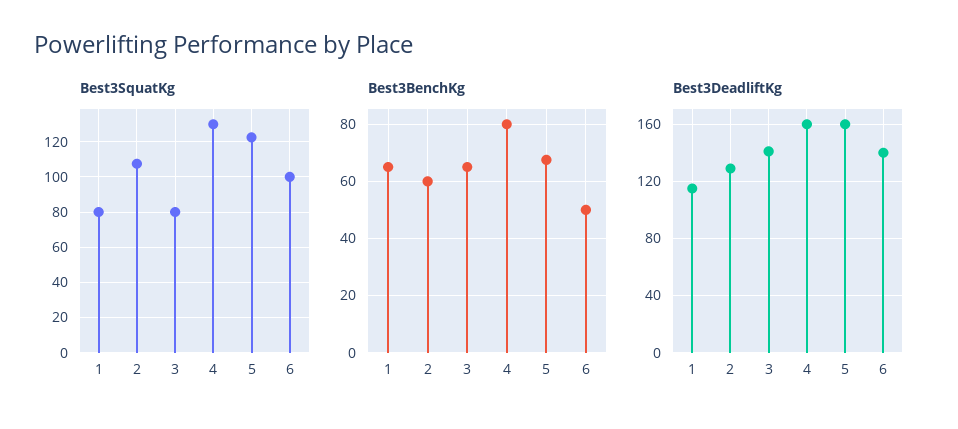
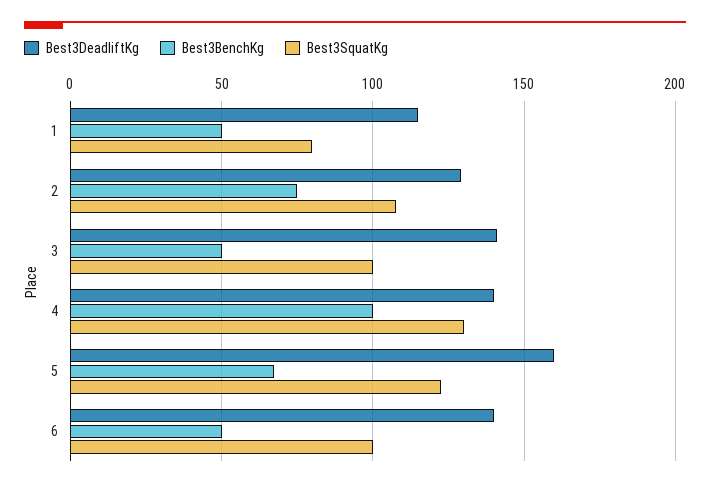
Best3SquatKg, 3: 80 -> 100
Best3BenchKg, 1: 65 -> 50
Best3BenchKg, 2: 60 -> 75
Best3BenchKg, 3: 65 -> 50
Best3BenchKg, 4: 80 -> 100
Best3DeadliftKg, 4: 160 -> 140

